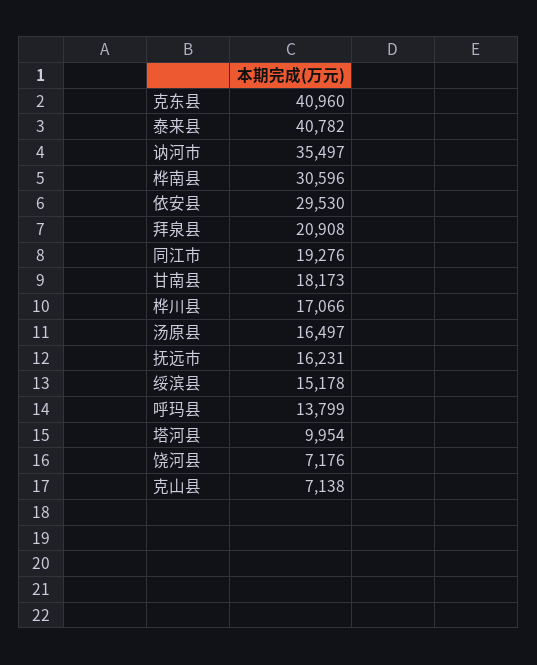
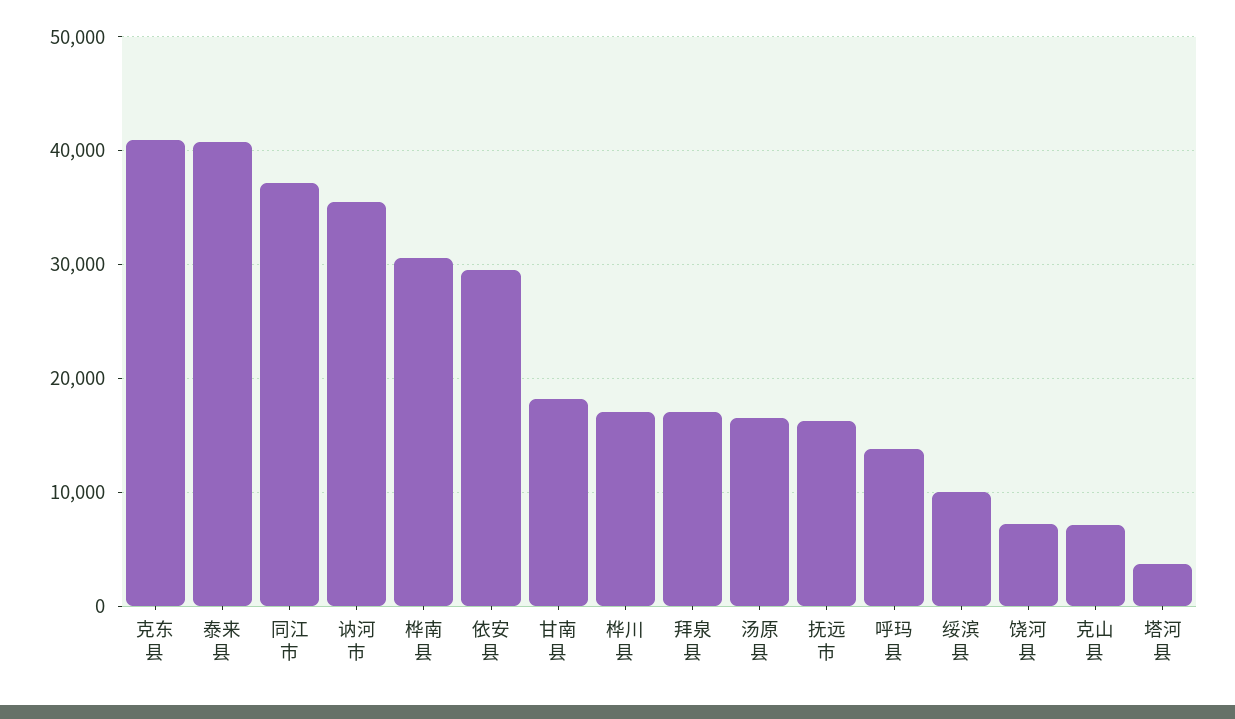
拜泉县: 20908 -> 17000
同江市: 19276 -> 37000
绥滨县: 15178 -> 10000
塔河县: 9954 -> 4000

